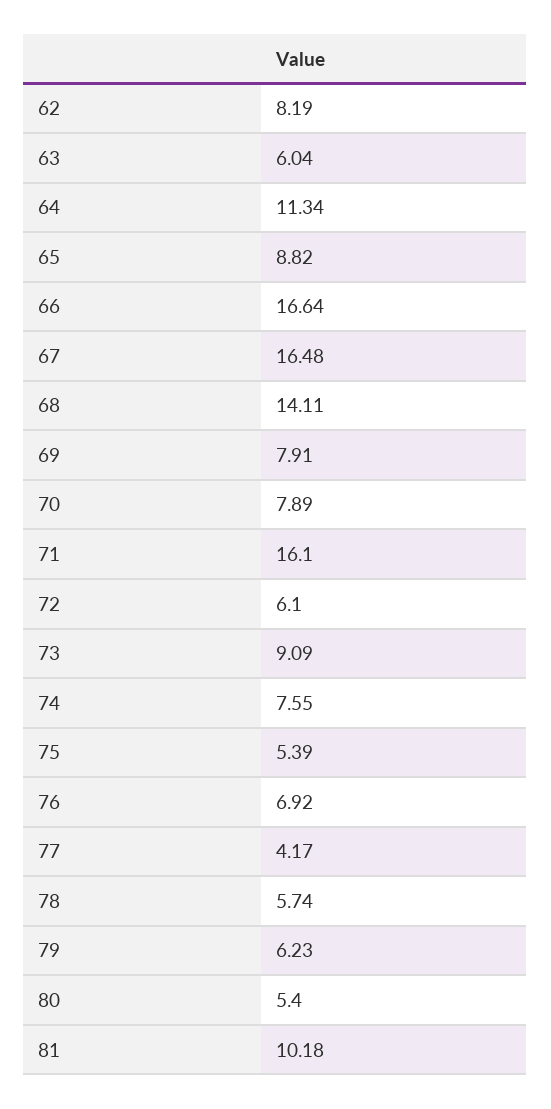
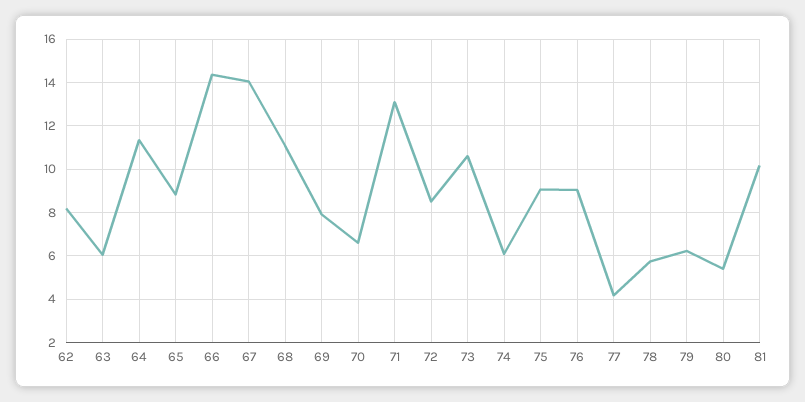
66: 16.64 -> 14.5
67: 16.48 -> 14
68: 14.11 -> 11
70: 7.89 -> 6.5
71: 16.1 -> 13
72: 6.1 -> 8.5
73: 9.09 -> 10.5
74: 7.55 -> 6
75: 5.39 -> 9
76: 6.92 -> 9

